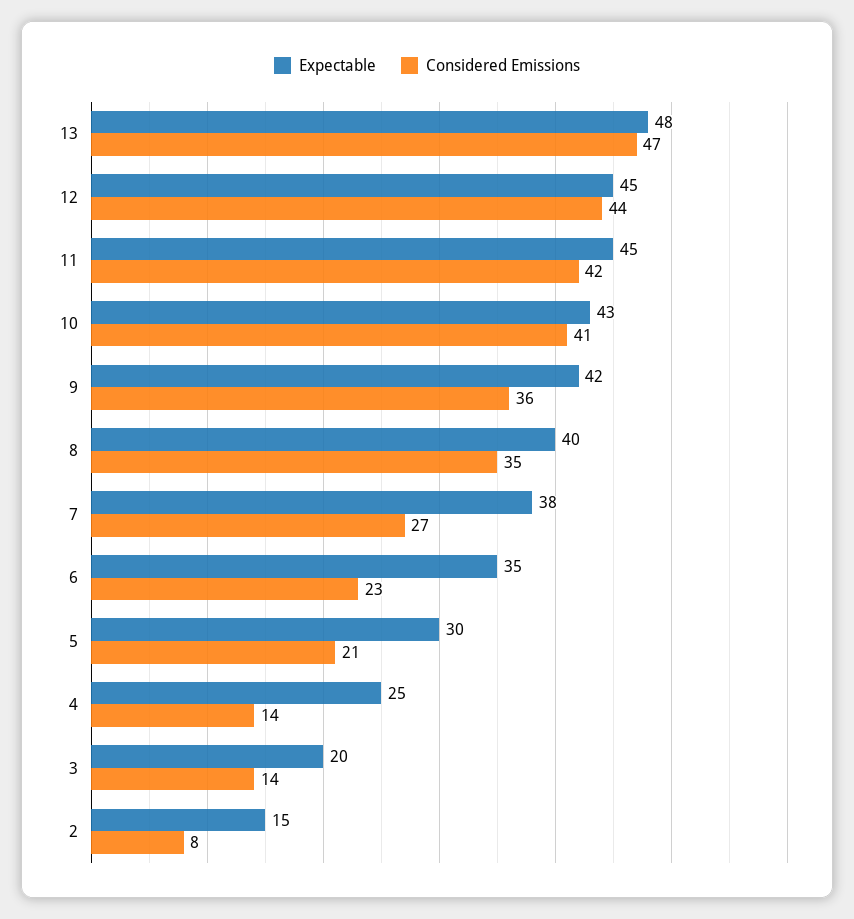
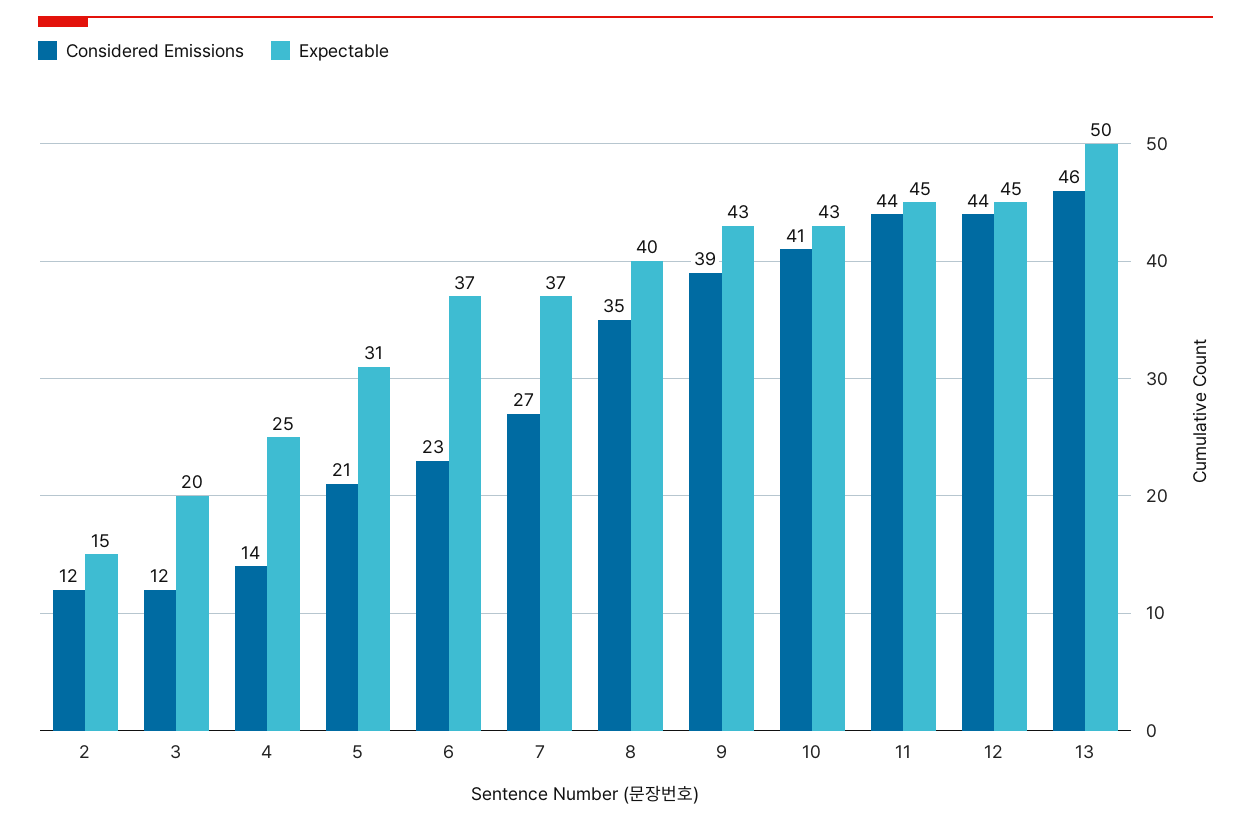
Expectable, 13: 48 -> 50
Considered Emissions, 13: 47 -> 46
Considered Emissions, 11: 42 -> 44
Expectable, 9: 42 -> 43
Considered Emissions, 9: 36 -> 39
Expectable, 7: 38 -> 37
Expectable, 6: 35 -> 37
Expectable, 5: 30 -> 31
Considered Emissions, 3: 14 -> 12
Considered Emissions, 2: 8 -> 12

